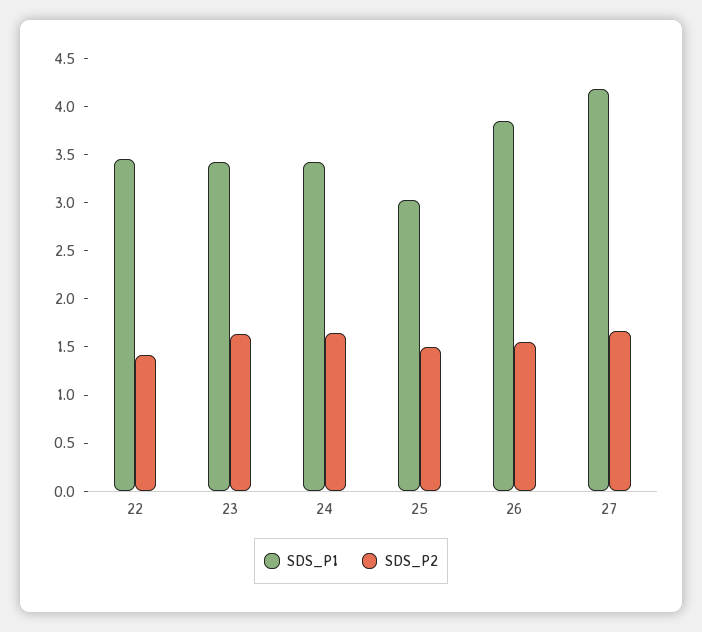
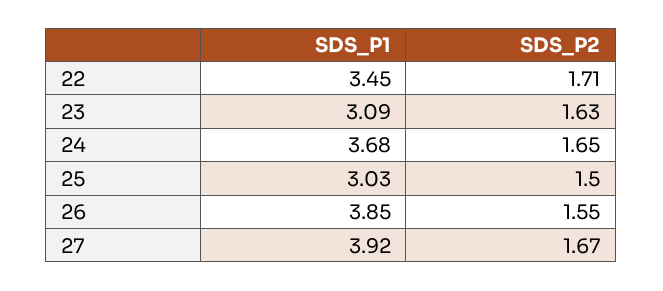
SDS_P2, 22: 1.4 -> 1.71
SDS_P1, 23: 3.4 -> 3.09
SDS_P1, 24: 3.4 -> 3.68
SDS_P1, 27: 4.2 -> 3.92

